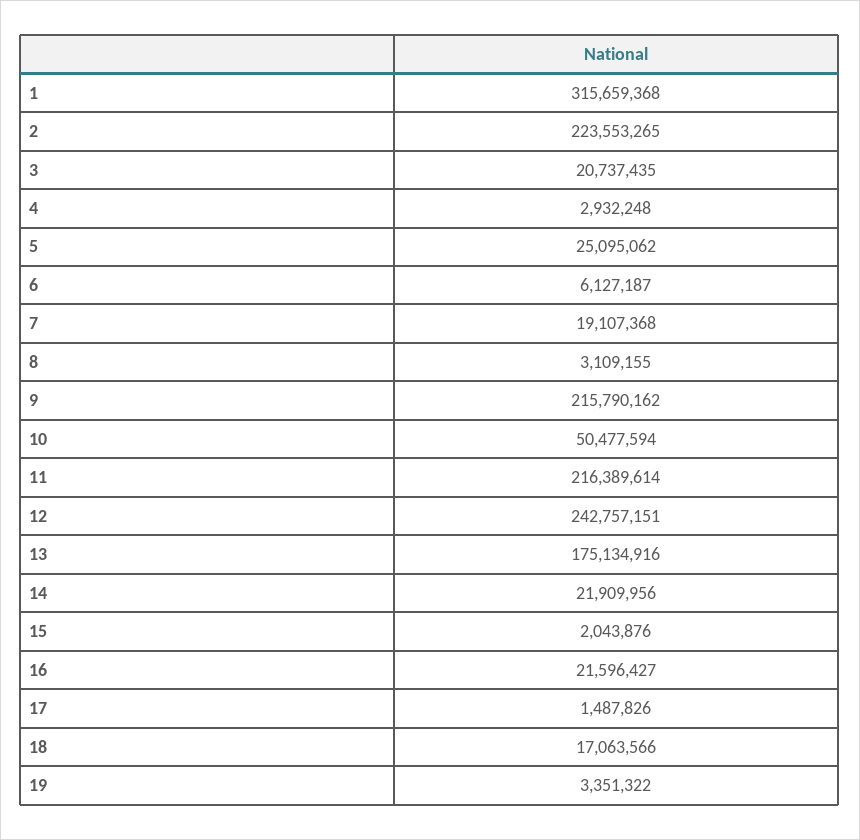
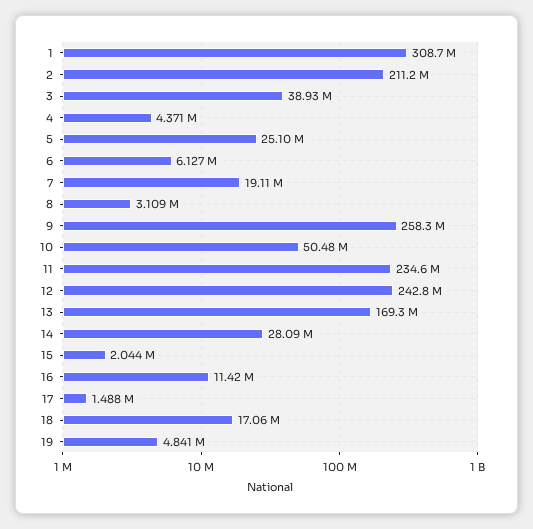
1: 315659368 -> 308700000
2: 223553265 -> 211200000
3: 20737435 -> 38930000
4: 2932248 -> 4371000
9: 215790162 -> 258300000
11: 216389614 -> 234600000
13: 175134916 -> 169300000
14: 21909956 -> 28090000
16: 21596427 -> 11420000
19: 3351322 -> 4841000

